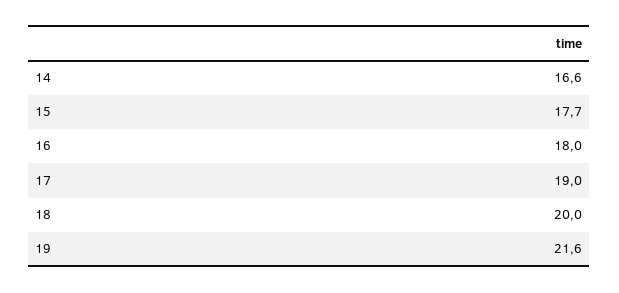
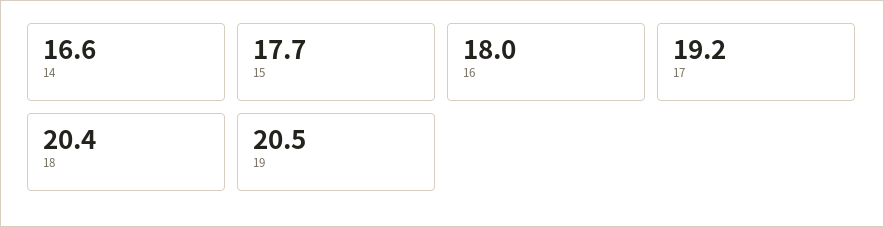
17: 19 -> 19.2
18: 20 -> 20.4
19: 21.6 -> 20.5

